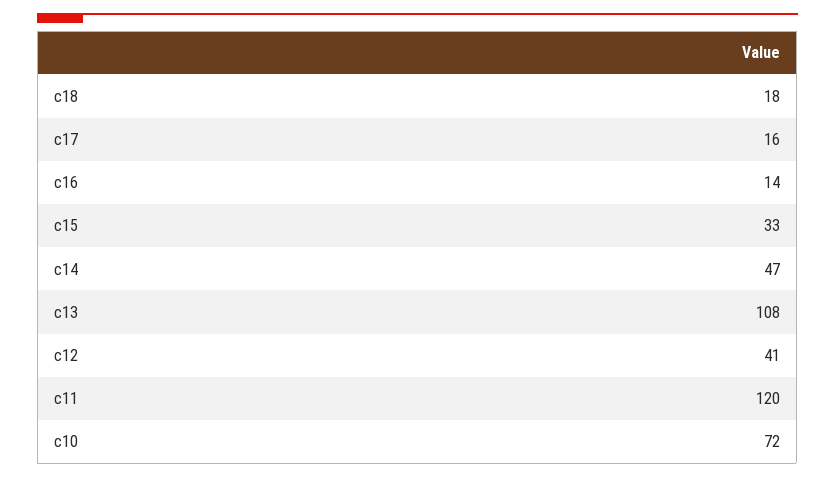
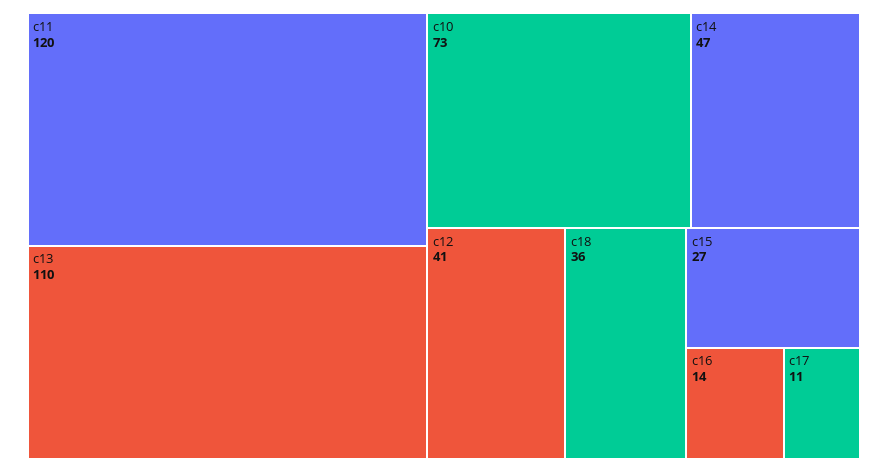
c18: 18 -> 36
c17: 16 -> 11
c15: 33 -> 27
c13: 108 -> 110
c10: 72 -> 73

